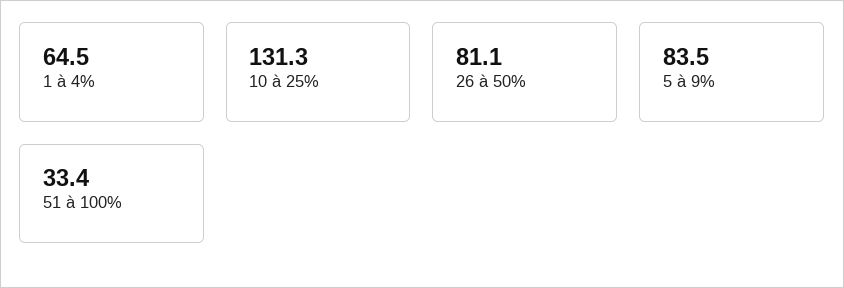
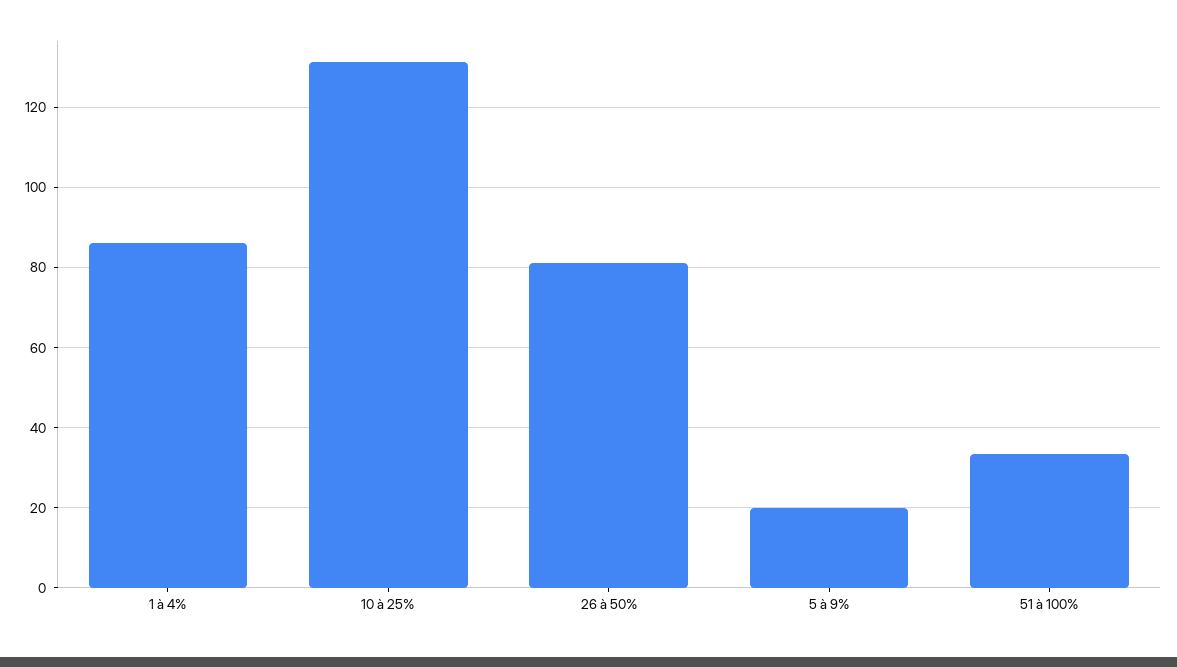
1 à 4%: 64.5 -> 86
5 à 9%: 83.5 -> 20

